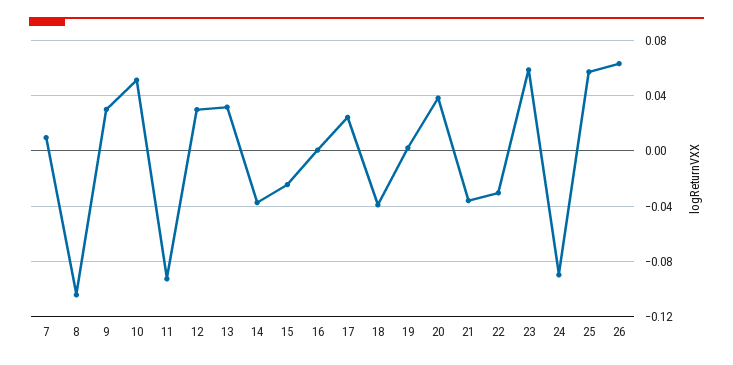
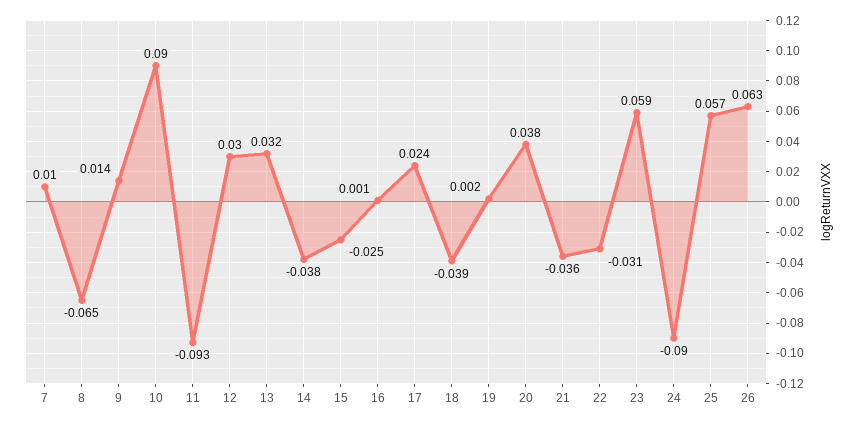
8: -0.105 -> -0.065
9: 0.03 -> 0.014
10: 0.05 -> 0.09

